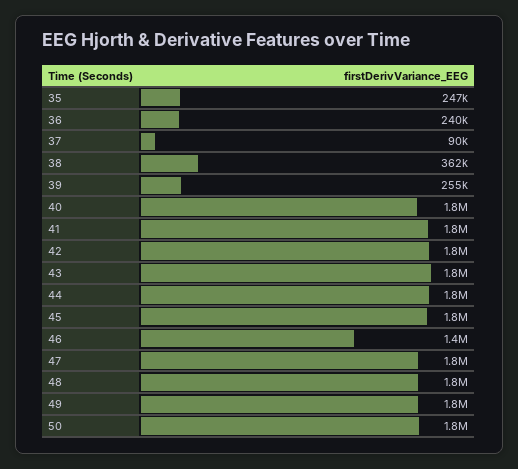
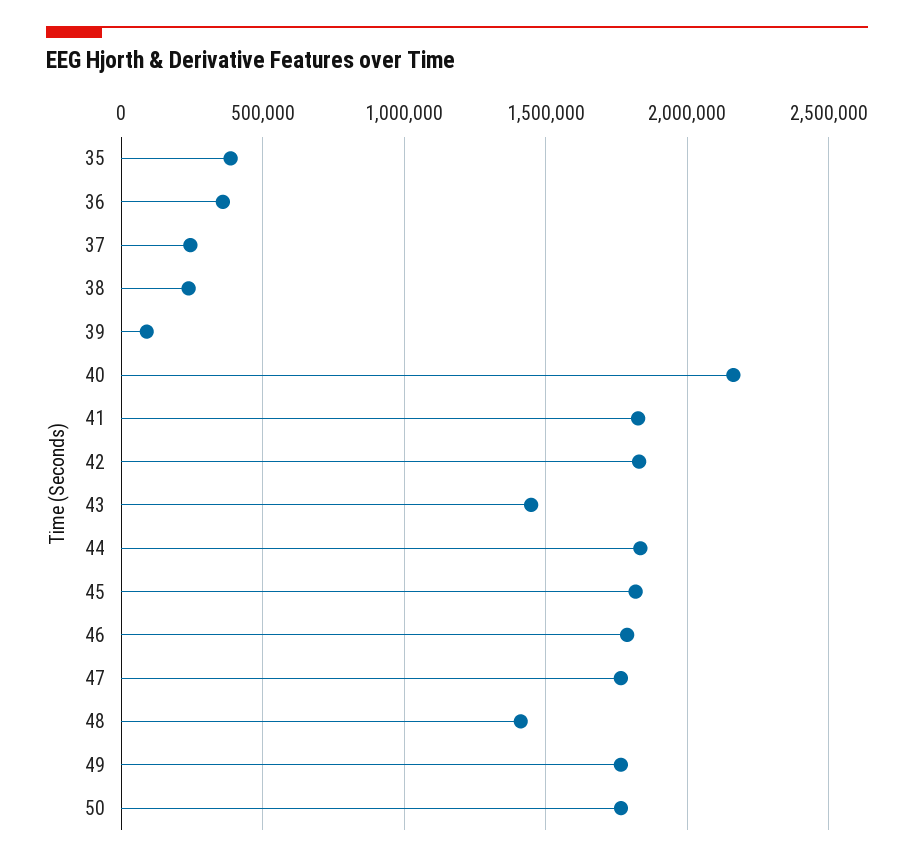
35: 247000 -> 400000
36: 240000 -> 350000
37: 90000 -> 250000
38: 362000 -> 250000
39: 255000 -> 100000
40: 1800000 -> 2150000
43: 1800000 -> 1450000
46: 1400000 -> 1800000
48: 1800000 -> 1400000

